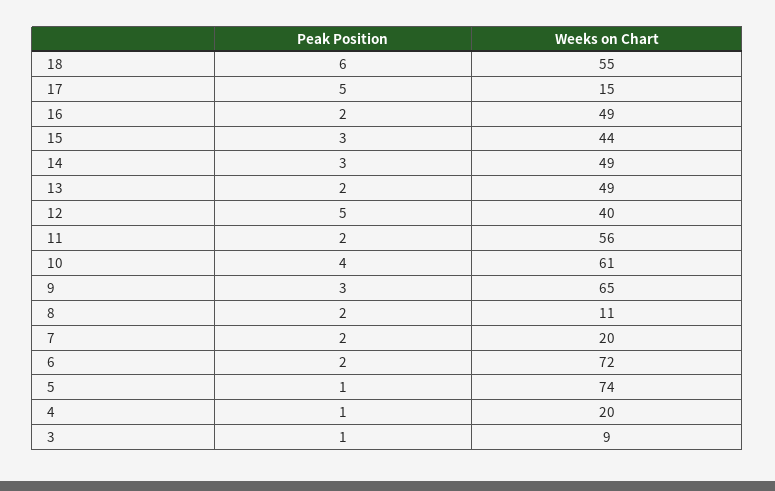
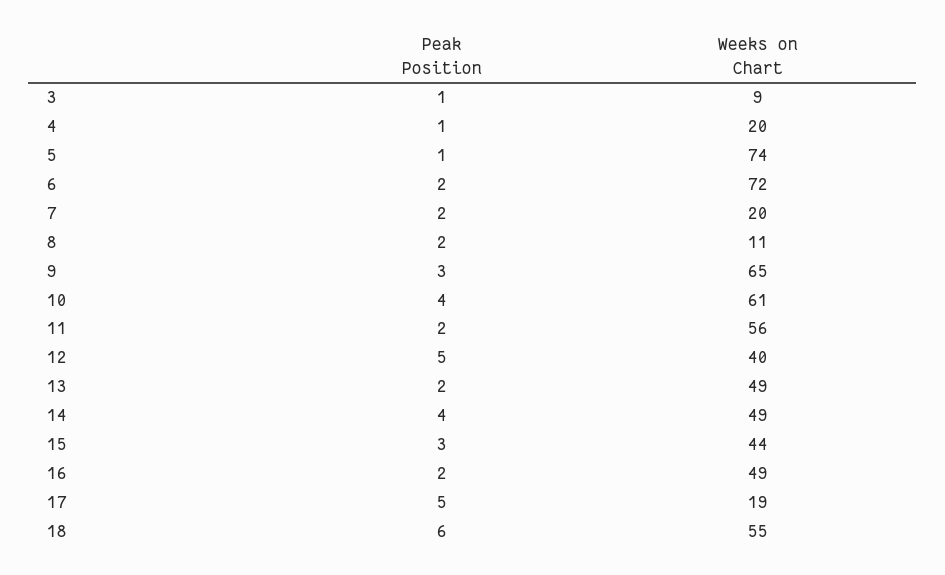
Weeks on Chart, 17: 15 -> 19
Peak Position, 14: 3 -> 4

